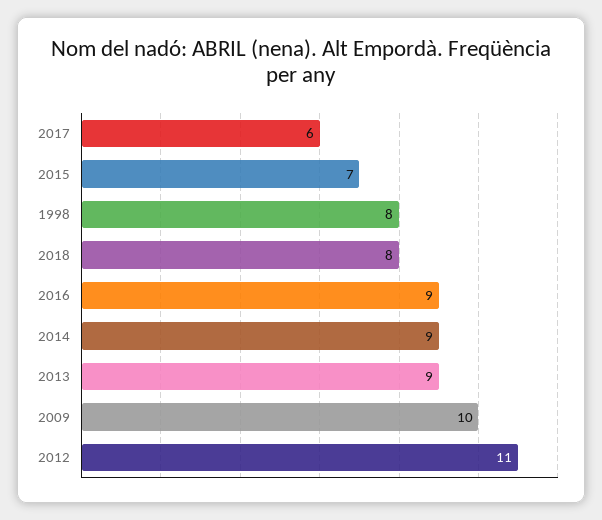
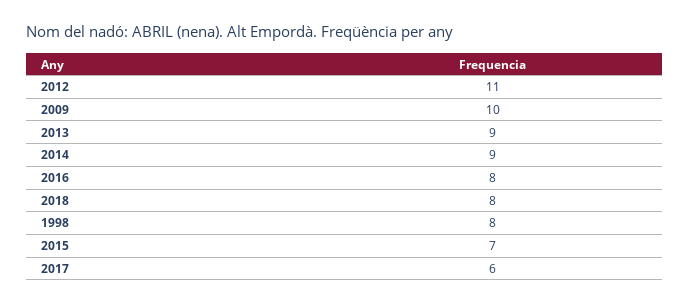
2016: 9 -> 8

